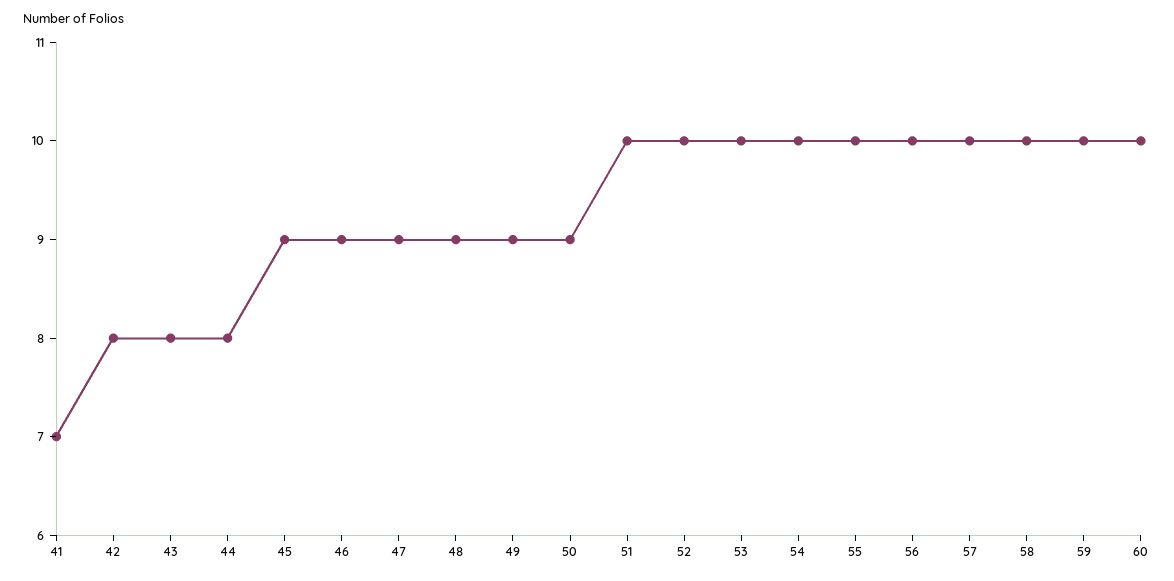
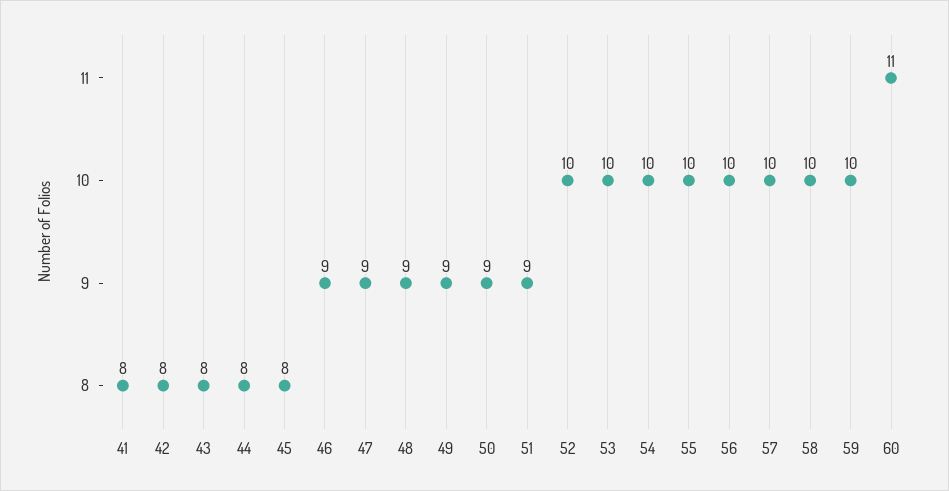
41: 7 -> 8
45: 9 -> 8
51: 10 -> 9
60: 10 -> 11

